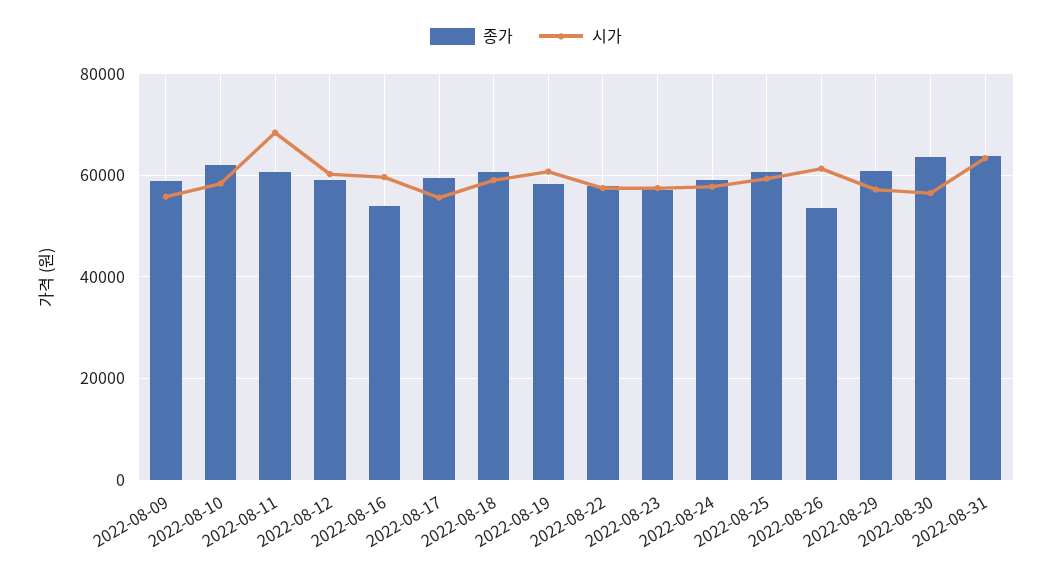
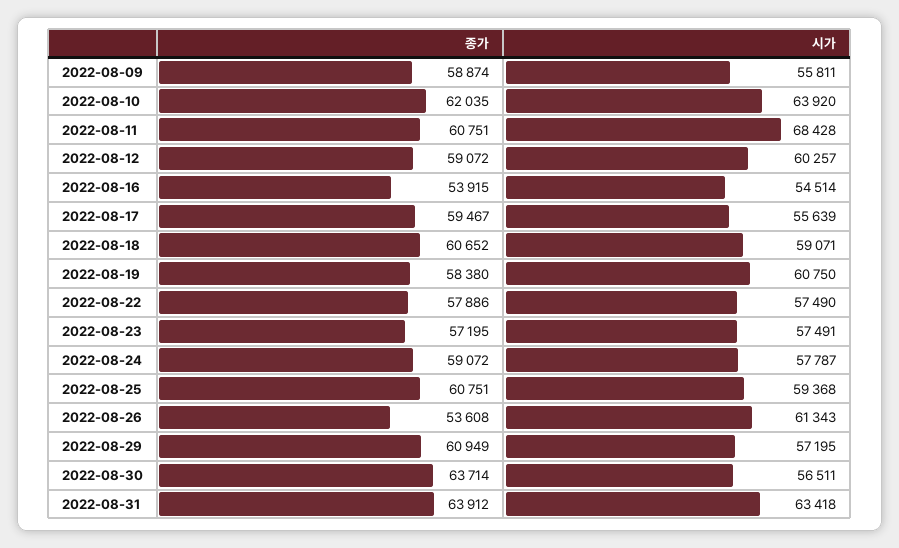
시가, 2022-08-10: 58000 -> 63920
시가, 2022-08-16: 60000 -> 54514

